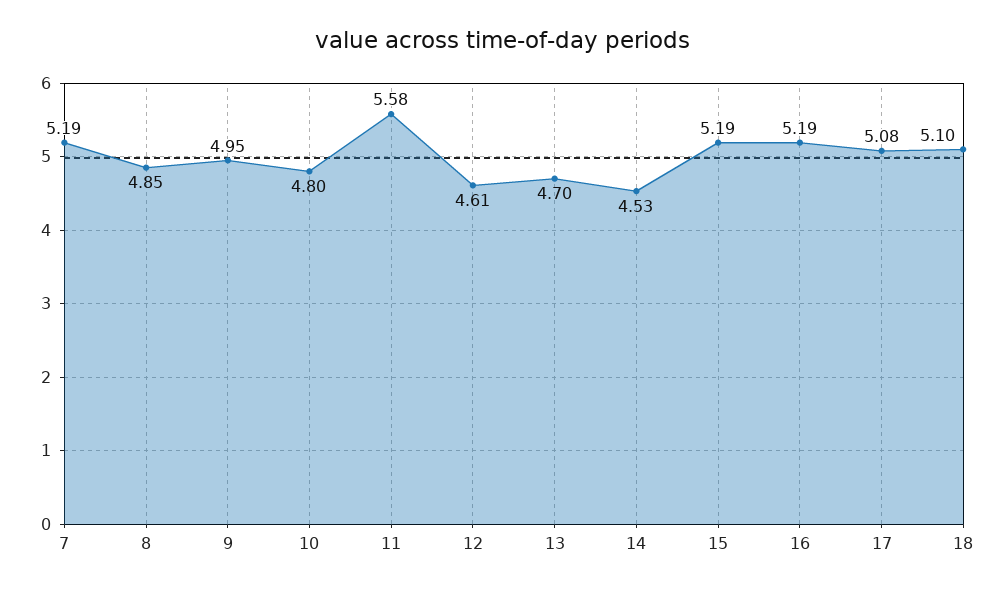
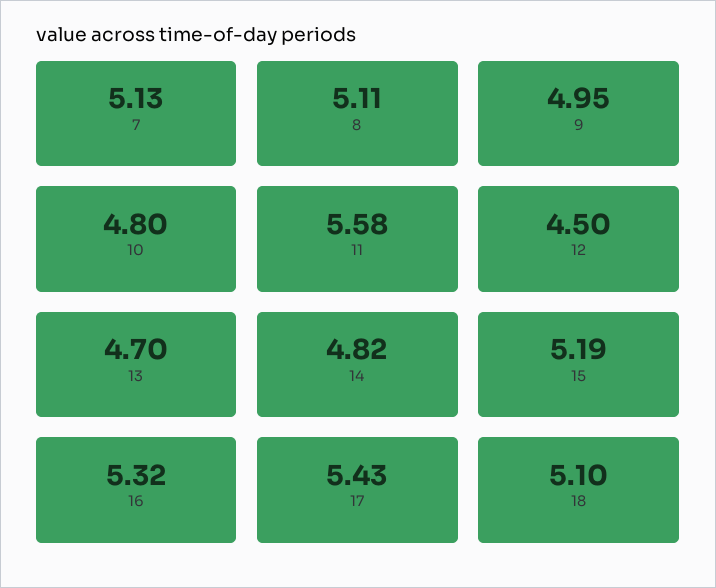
7: 5.19 -> 5.13
8: 4.85 -> 5.11
12: 4.61 -> 4.5
14: 4.53 -> 4.82
16: 5.19 -> 5.32
17: 5.08 -> 5.43

